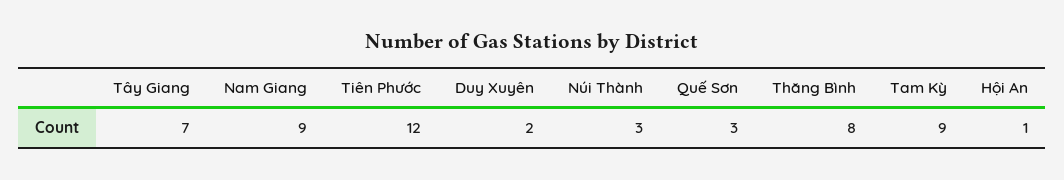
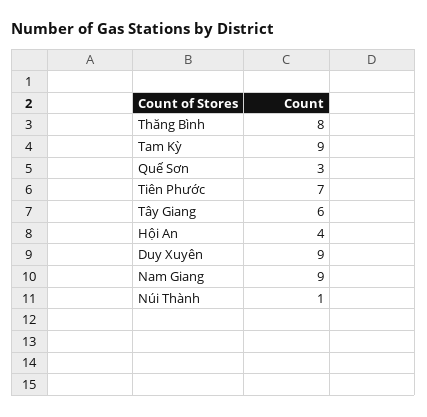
Tây Giang: 7 -> 6
Tiên Phước: 12 -> 7
Duy Xuyên: 2 -> 9
Núi Thành: 3 -> 1
Hội An: 1 -> 4

